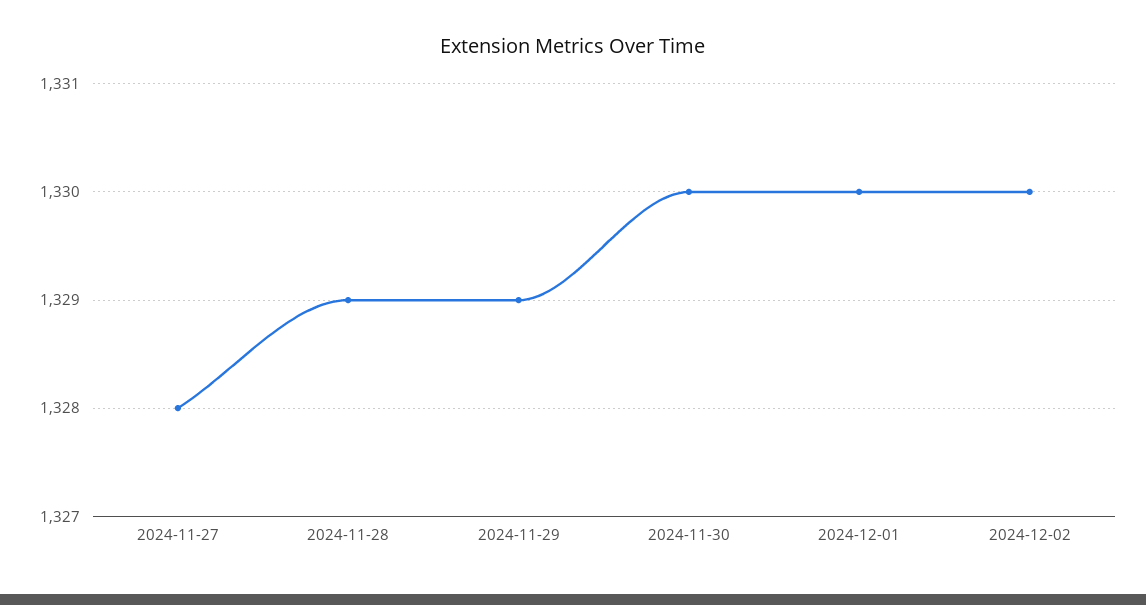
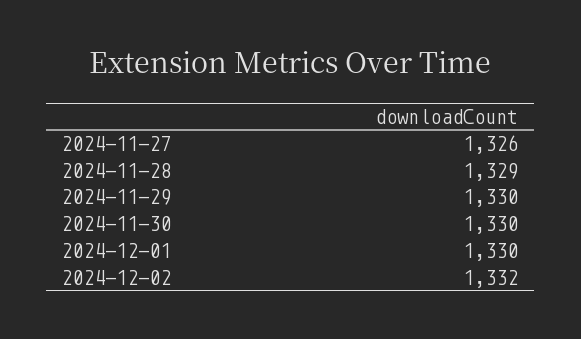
2024-11-27: 1328 -> 1326
2024-11-29: 1329 -> 1330
2024-12-02: 1330 -> 1332

